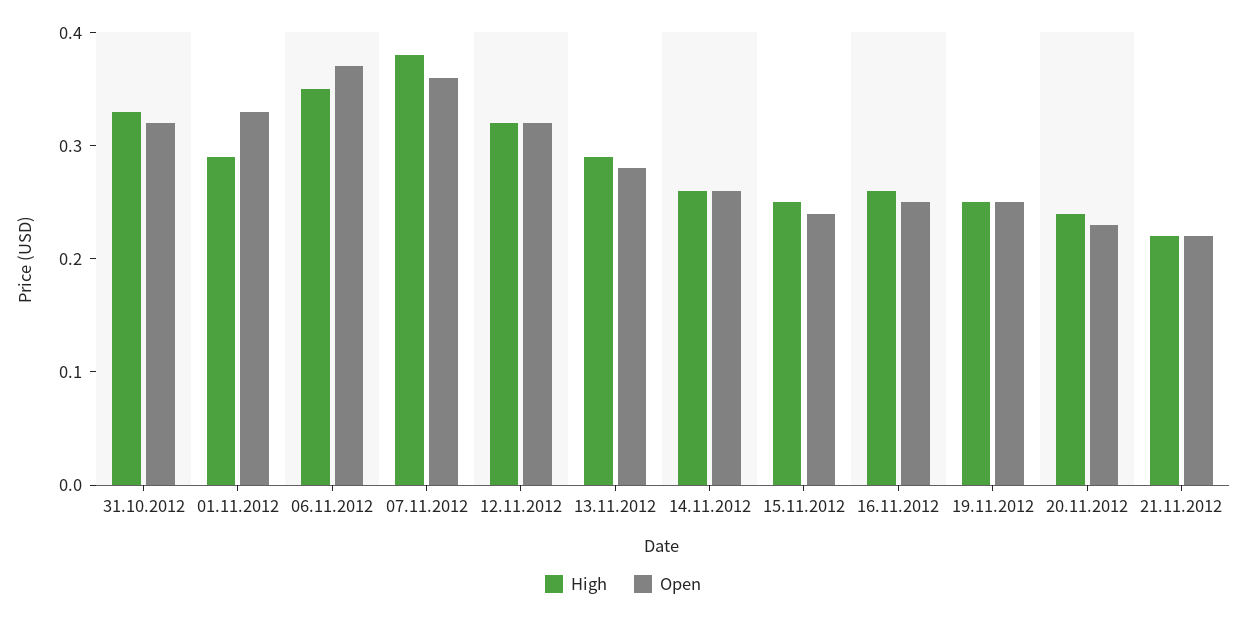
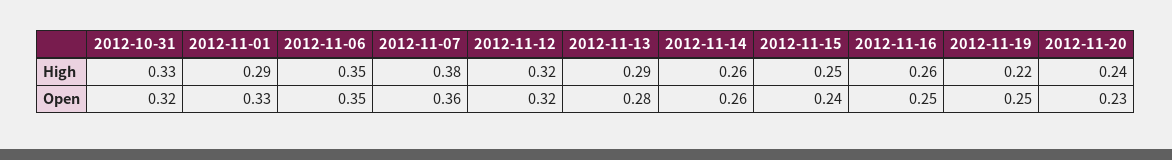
Open, 06.11.2012: 0.37 -> 0.35
High, 19.11.2012: 0.25 -> 0.22
High, 21.11.2012: 0.22 -> none
Open, 21.11.2012: 0.22 -> none

